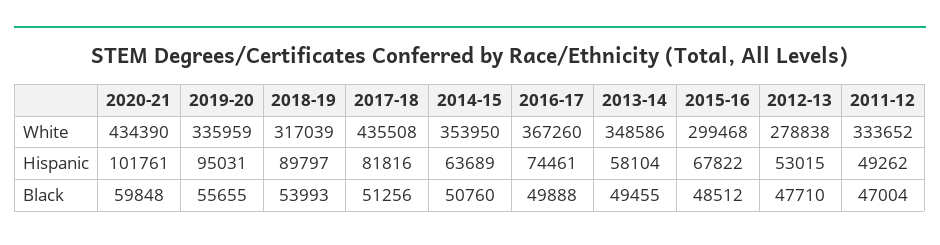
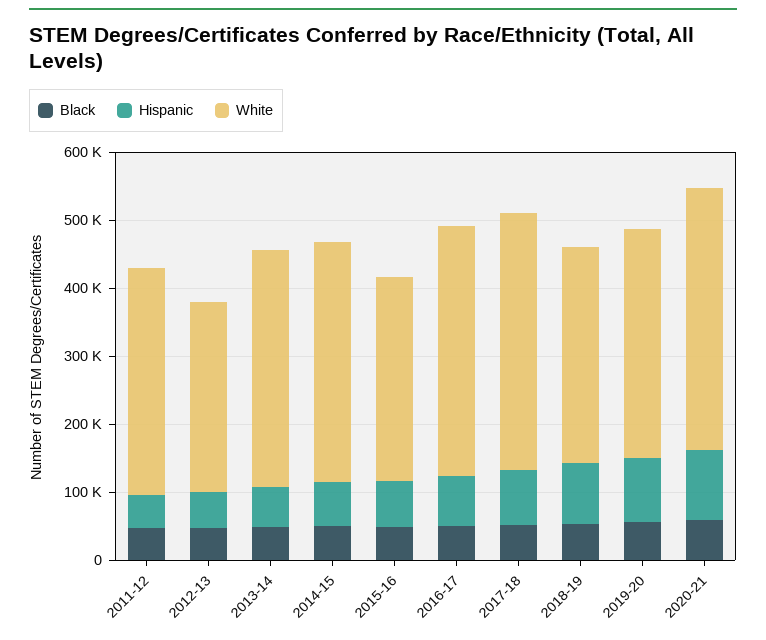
White, 2020-21: 434390 -> 380000
White, 2017-18: 435508 -> 380000

